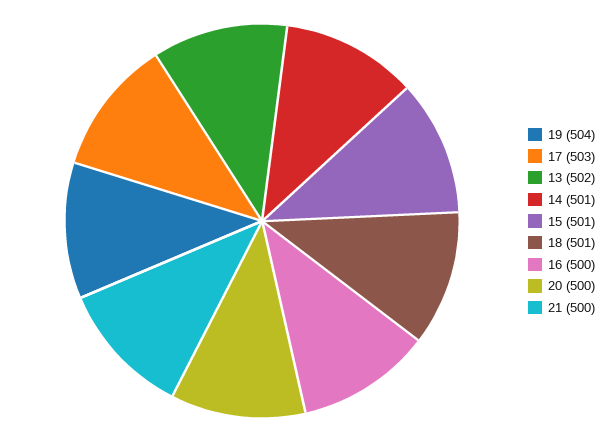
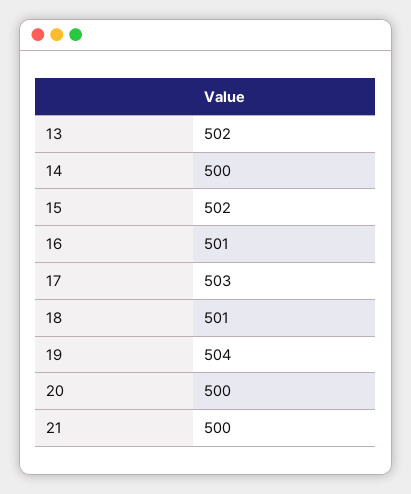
14: 501 -> 500
15: 501 -> 502
16: 500 -> 501

